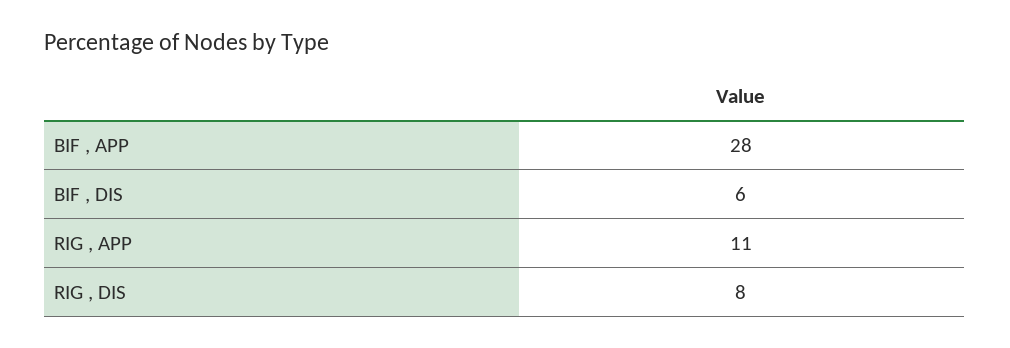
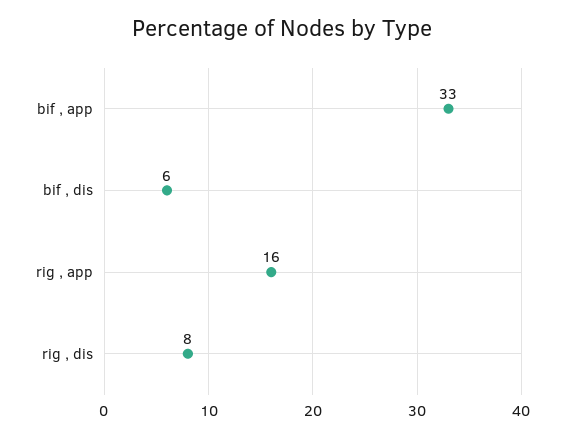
BIF , APP: 28 -> 33
RIG , APP: 11 -> 16

